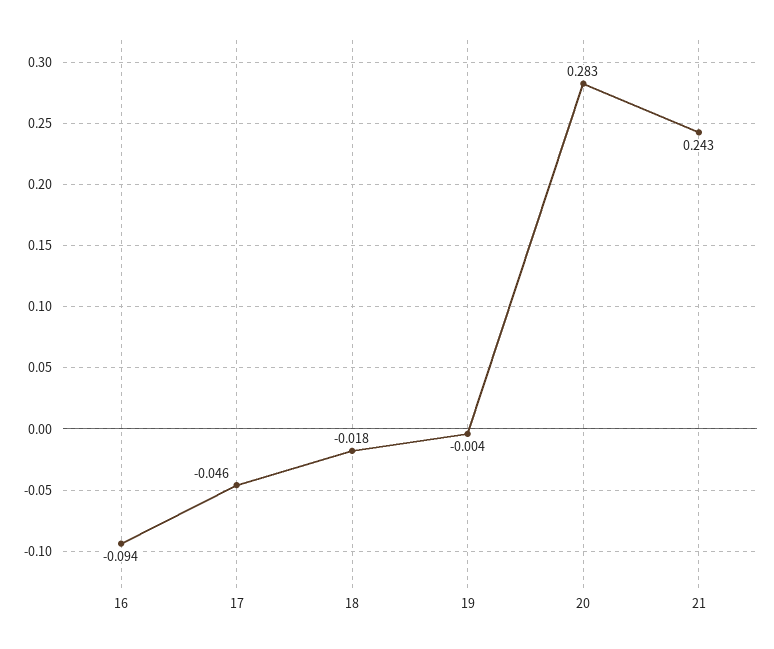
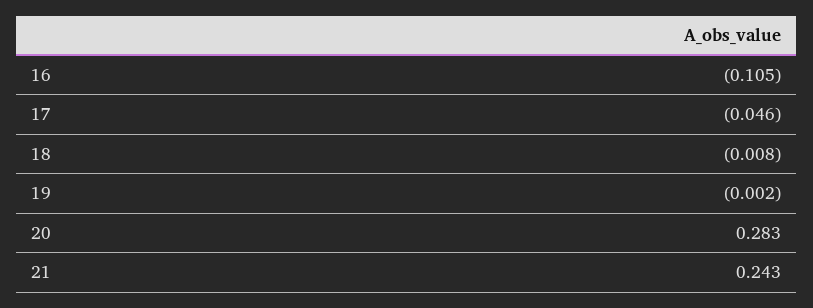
16: -0.094 -> -0.105
18: -0.018 -> -0.008
19: -0.004 -> -0.002

